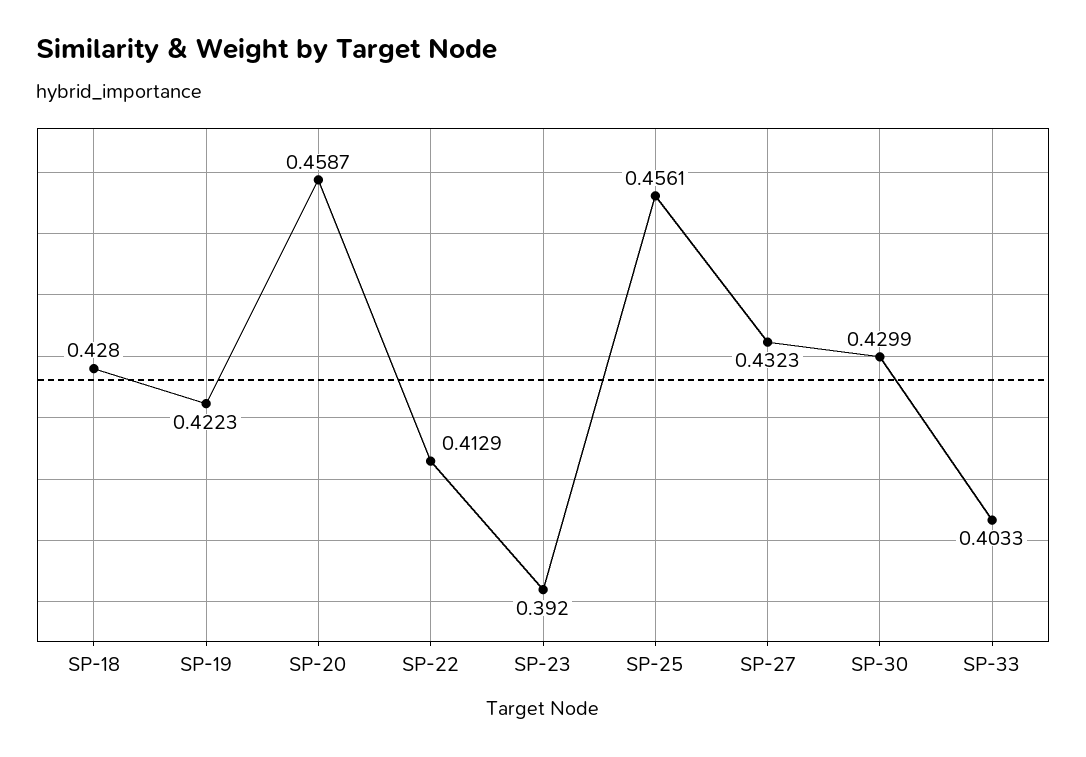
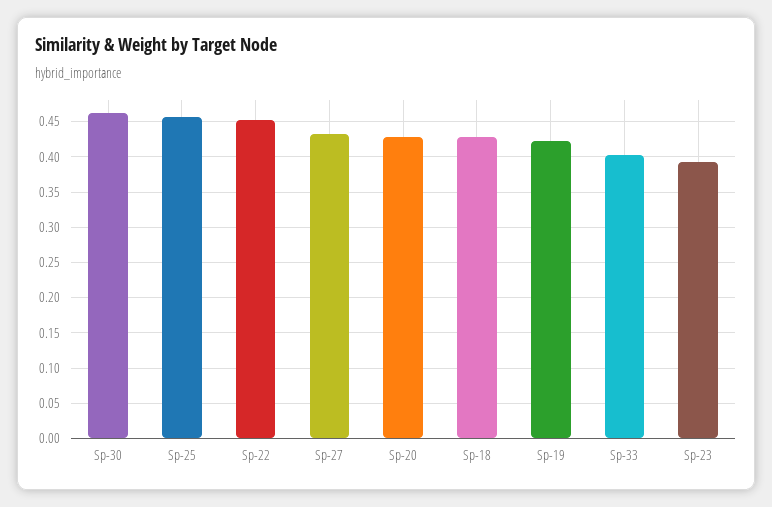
SP-20: 0.4587 -> 0.43
SP-22: 0.4129 -> 0.45
SP-30: 0.4299 -> 0.46

